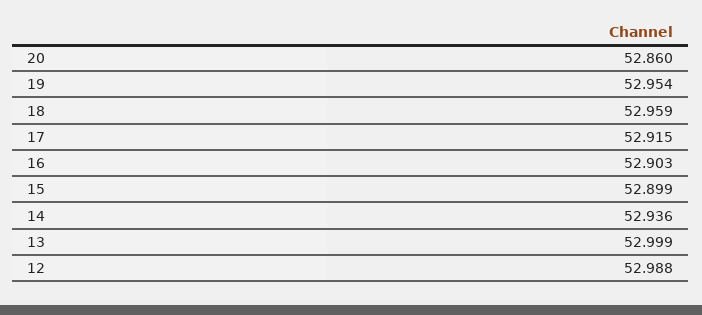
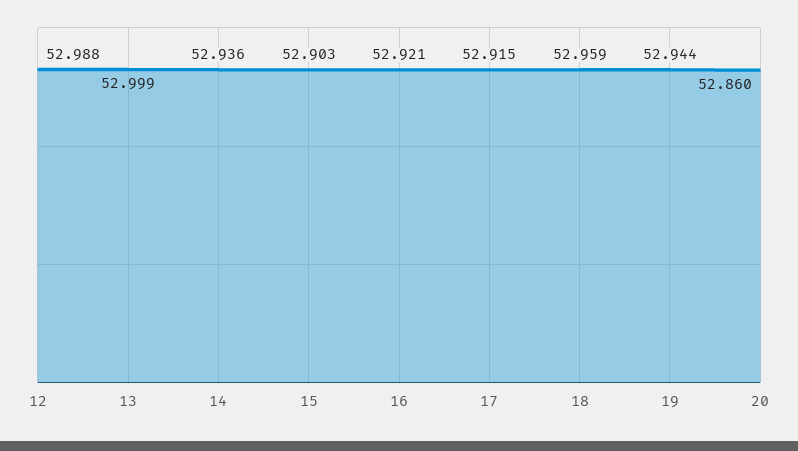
19: 52.954 -> 52.944
16: 52.903 -> 52.921
15: 52.899 -> 52.903

